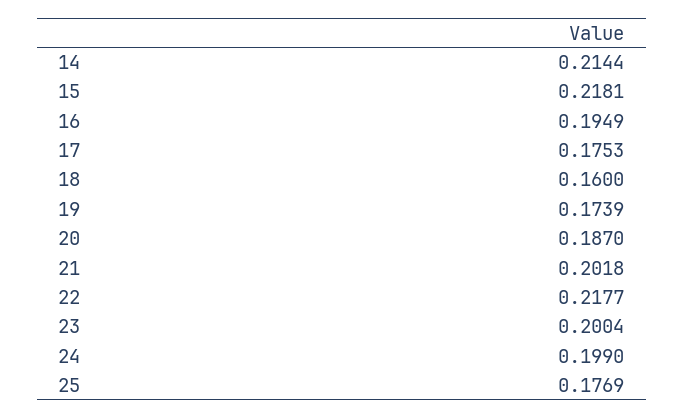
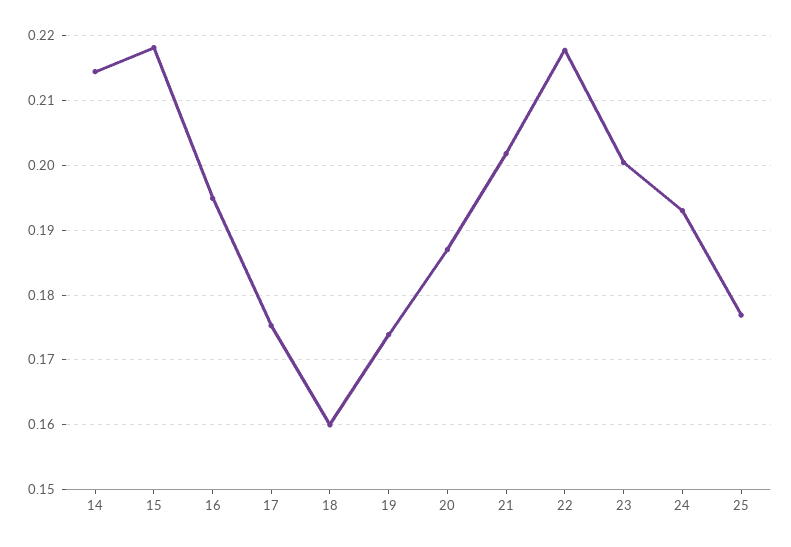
24: 0.199 -> 0.193

